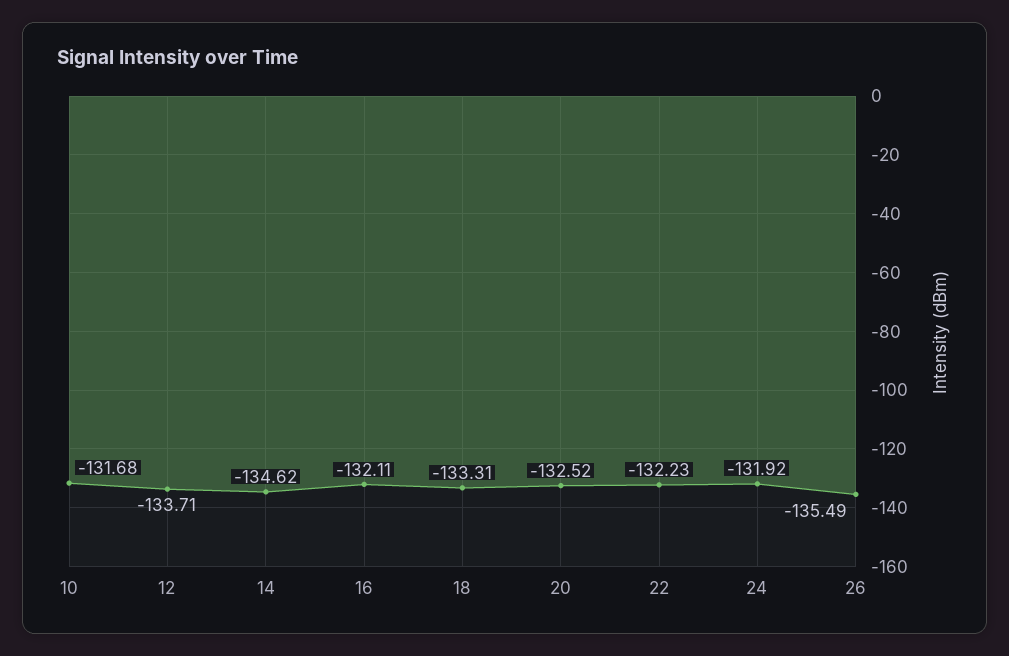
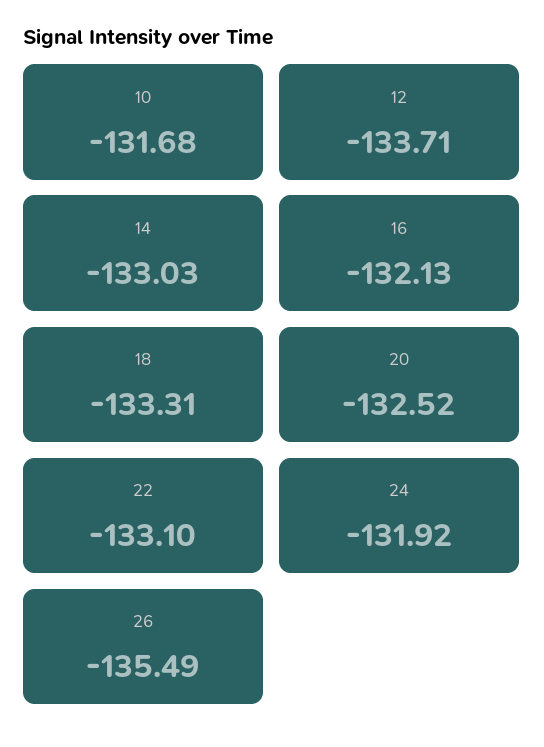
14: -134.62 -> -133.03
16: -132.11 -> -132.13
22: -132.23 -> -133.1

